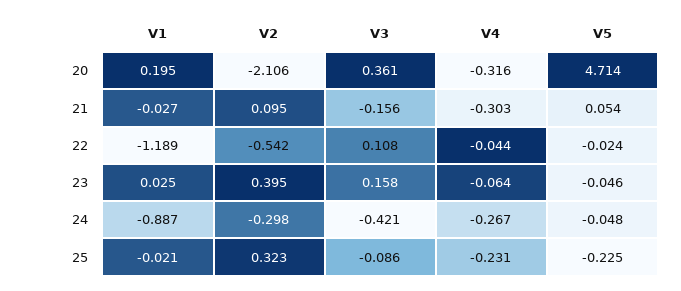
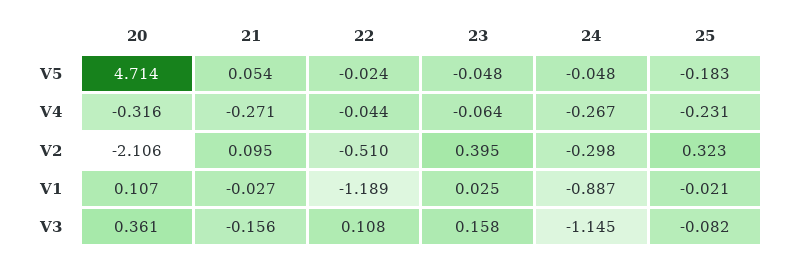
V1, 20: 0.195 -> 0.107
V4, 21: -0.303 -> -0.271
V2, 22: -0.542 -> -0.51
V5, 23: -0.046 -> -0.048
V3, 24: -0.421 -> -1.145
V3, 25: -0.086 -> -0.082
V5, 25: -0.225 -> -0.183

